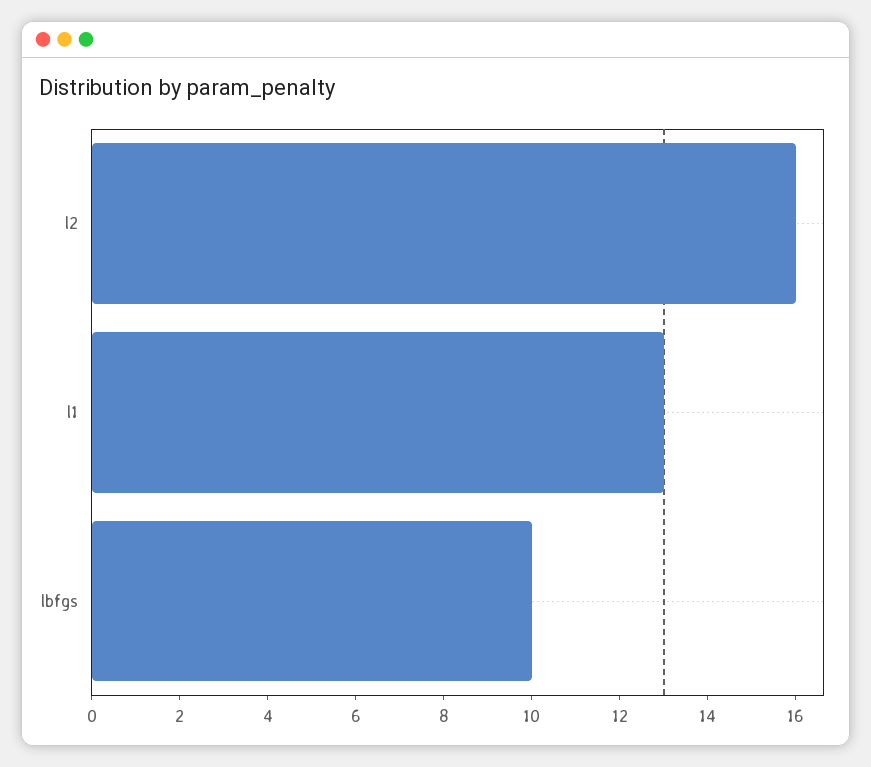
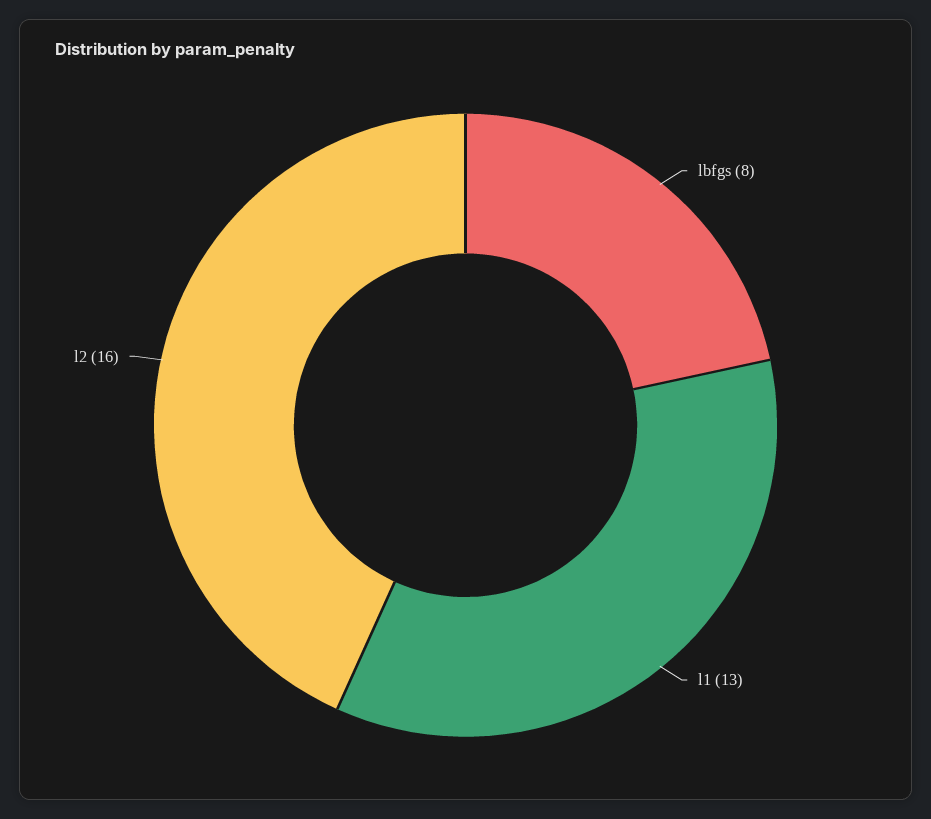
lbfgs: 10 -> 8

